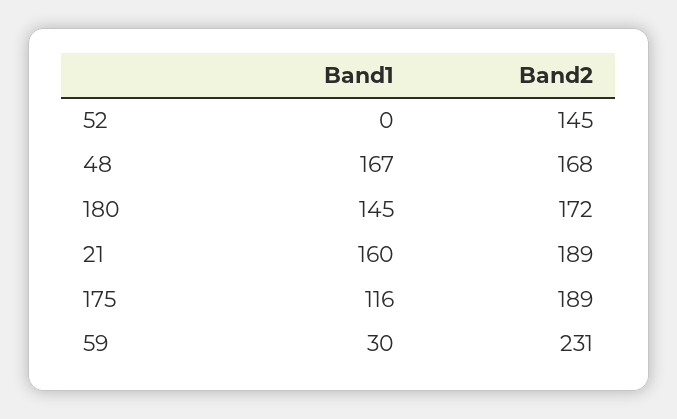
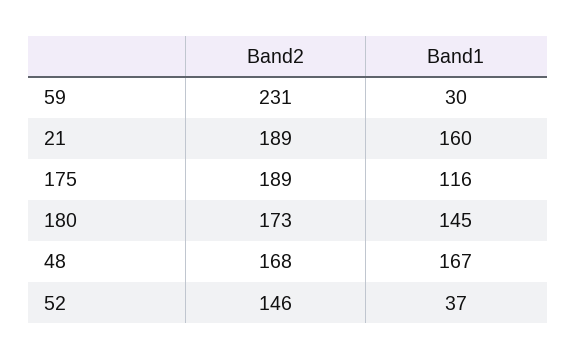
Band1, 52: 0 -> 37
Band2, 52: 145 -> 146
Band2, 180: 172 -> 173

